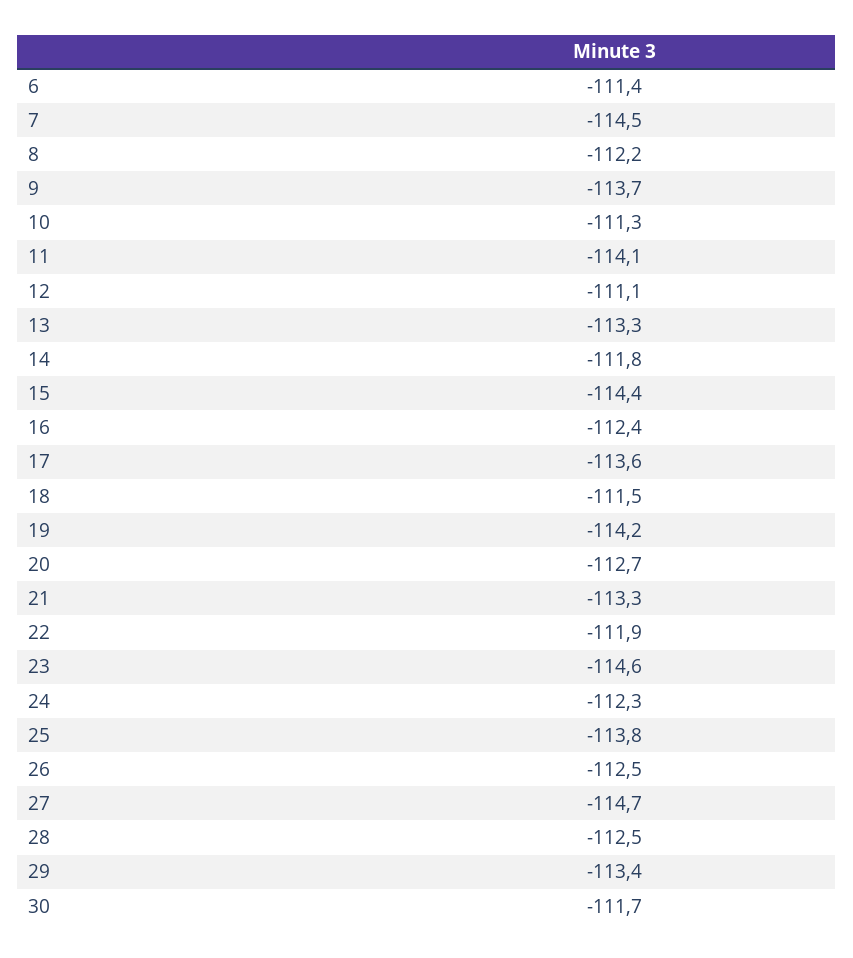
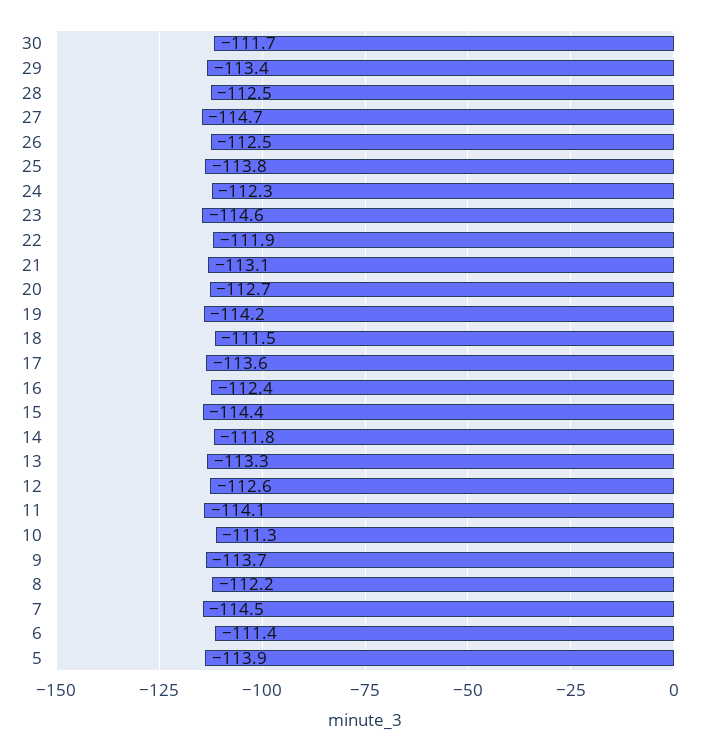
12: -111.1 -> -112.6
21: -113.3 -> -113.1
5: none -> -113.9

